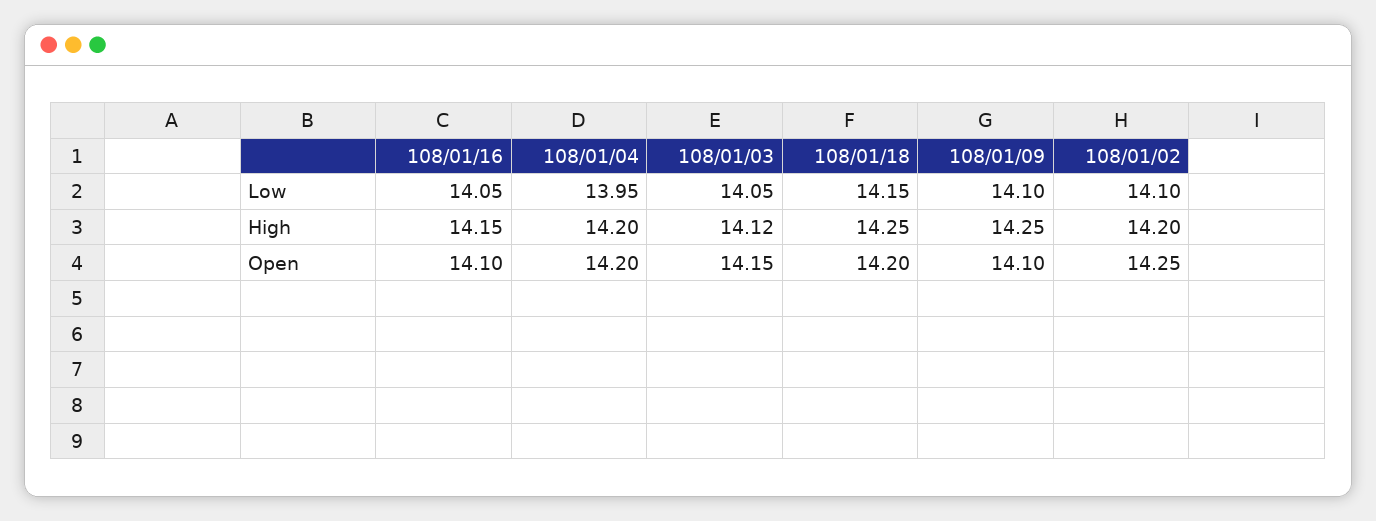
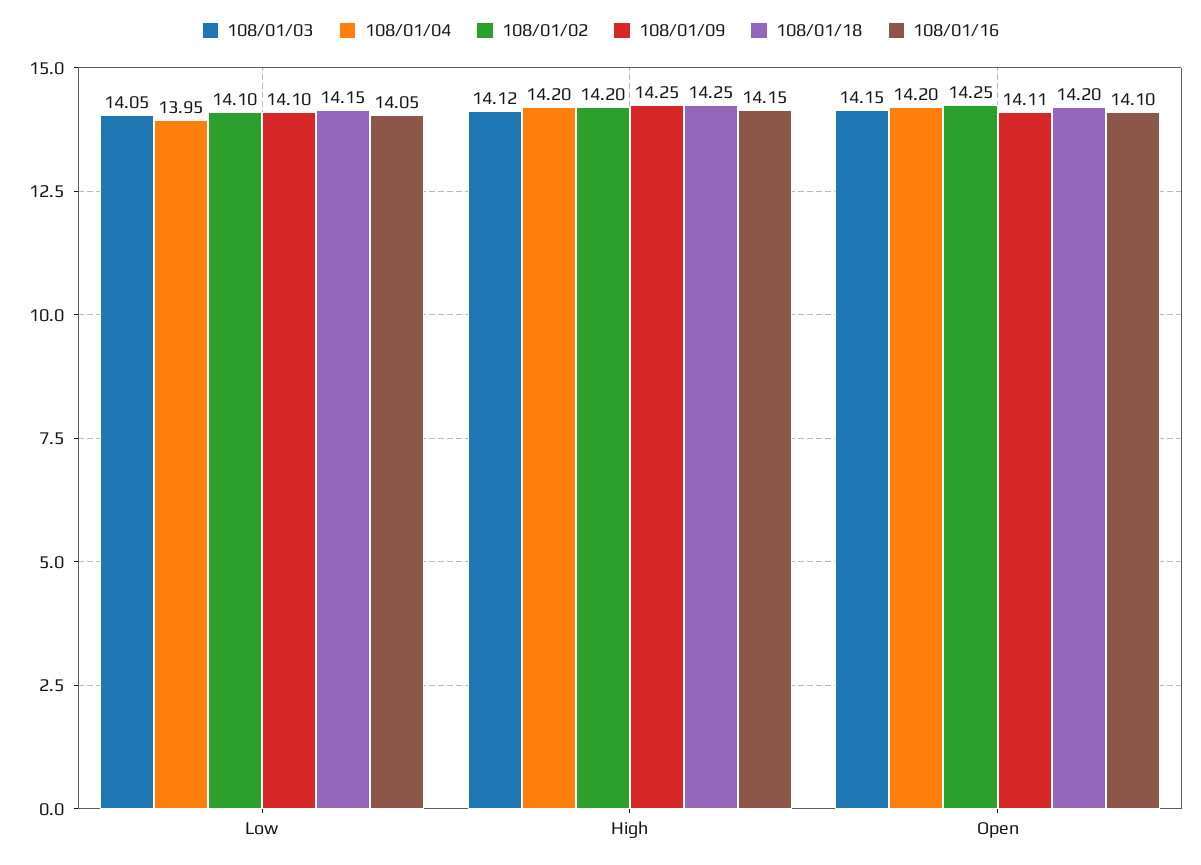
108/01/09, Open: 14.1 -> 14.11

